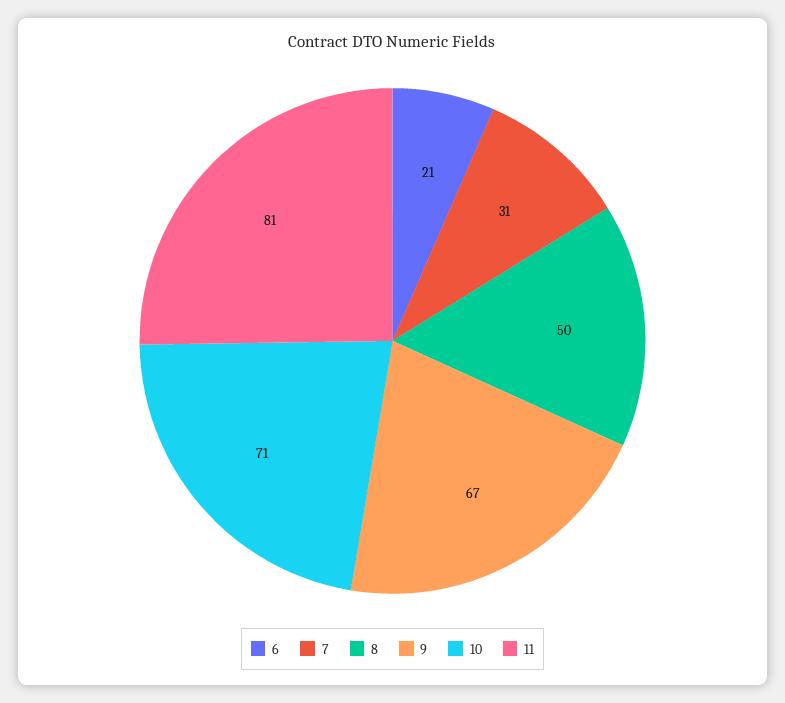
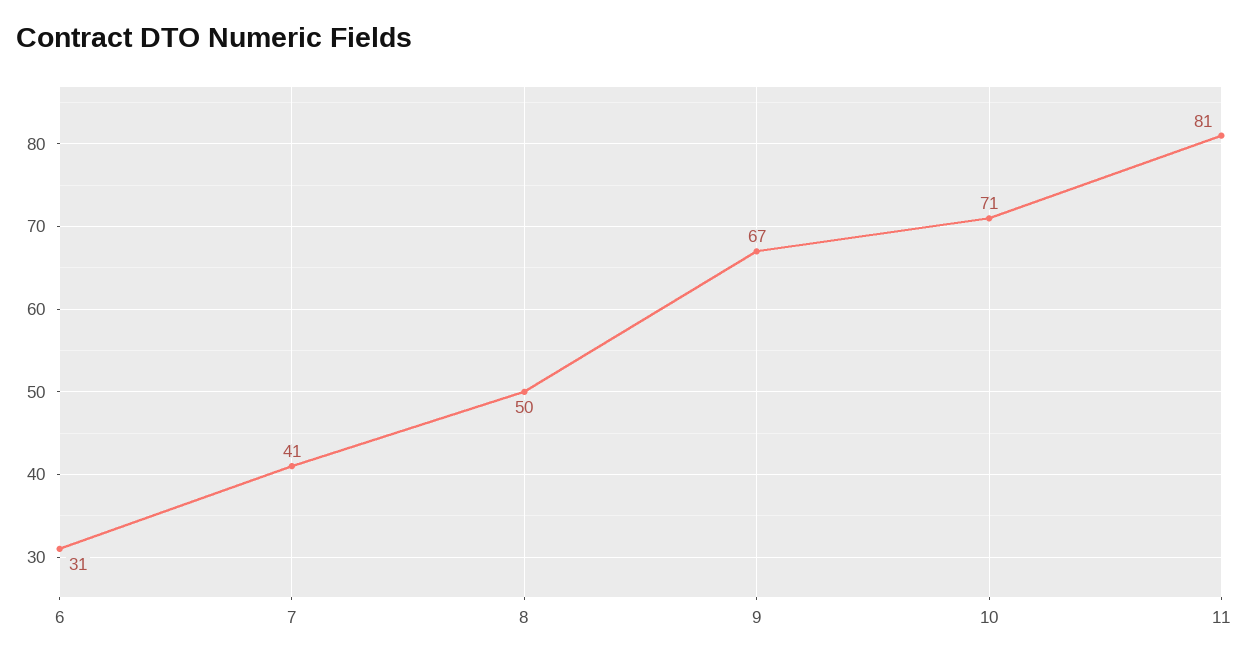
6: 21 -> 31
7: 31 -> 41

